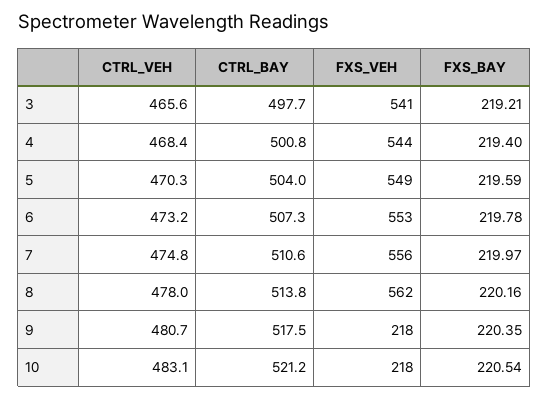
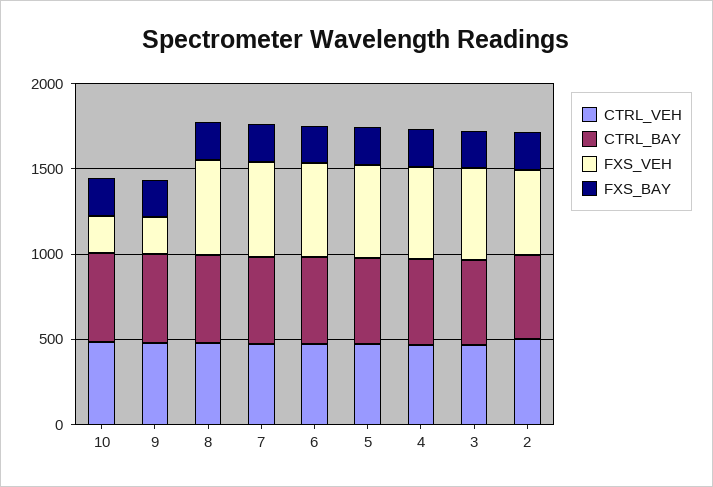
CTRL_VEH, 2: none -> 500
CTRL_BAY, 2: none -> 500
FXS_VEH, 2: none -> 500
FXS_BAY, 2: none -> 200

